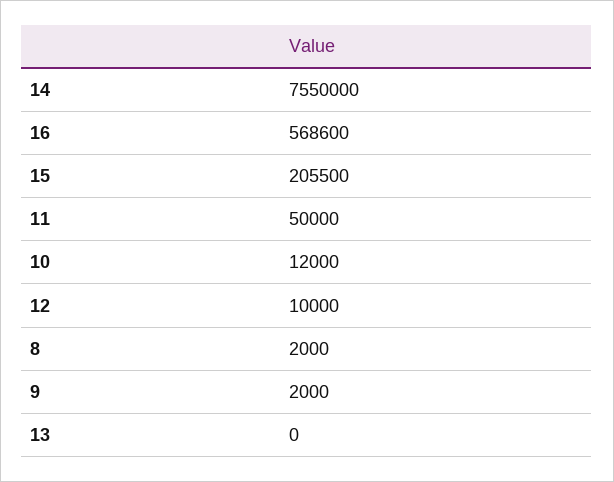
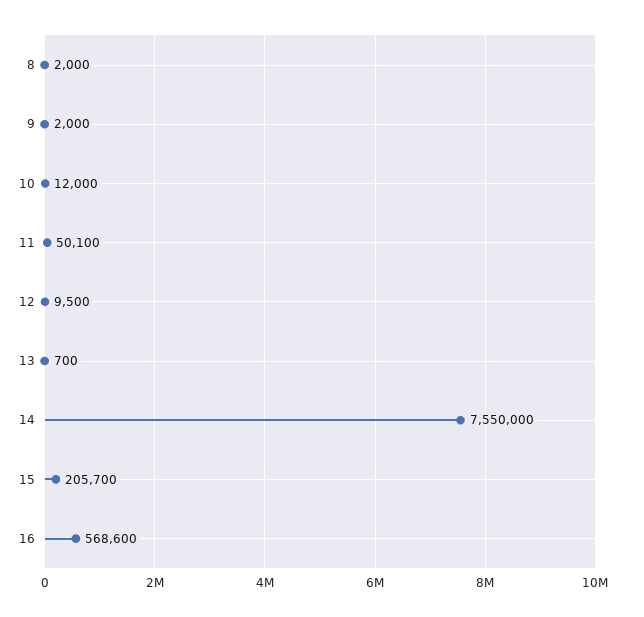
15: 205500 -> 205700
11: 50000 -> 50100
12: 10000 -> 9500
13: 0 -> 700

